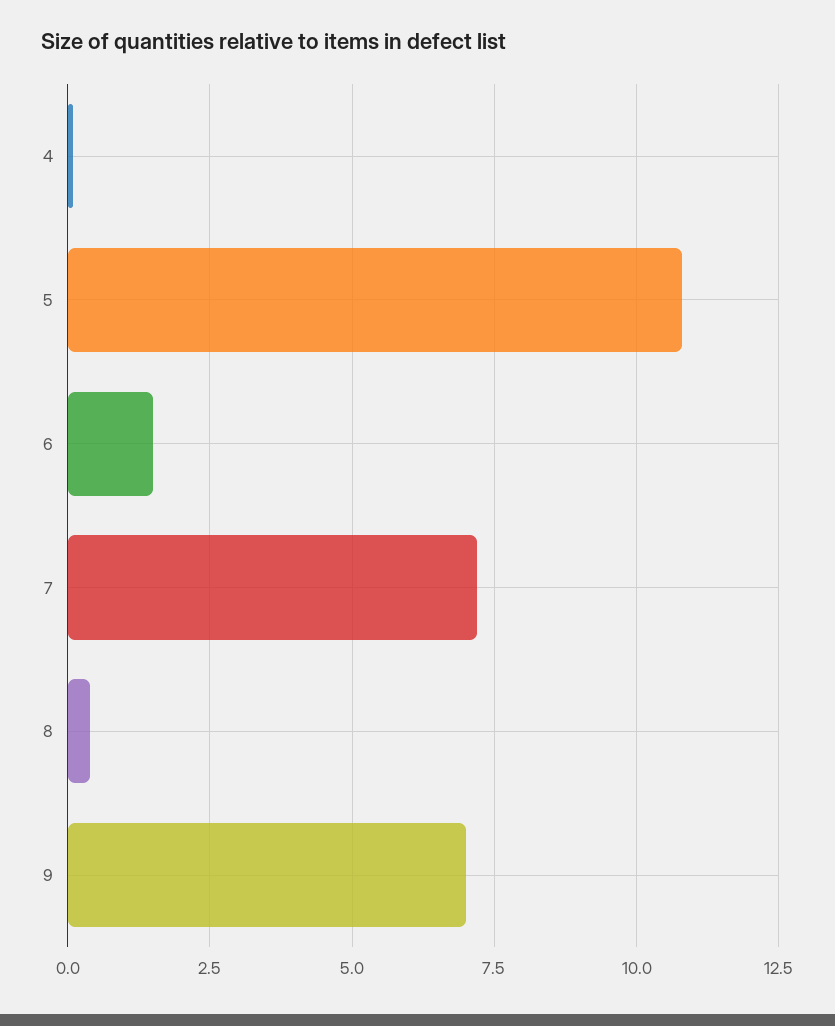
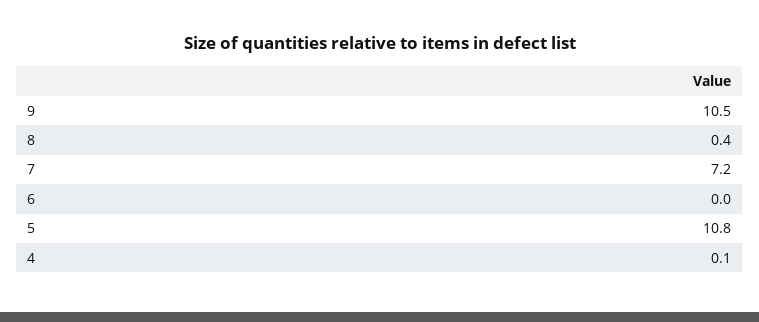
6: 1.5 -> 0
9: 7 -> 10.5

